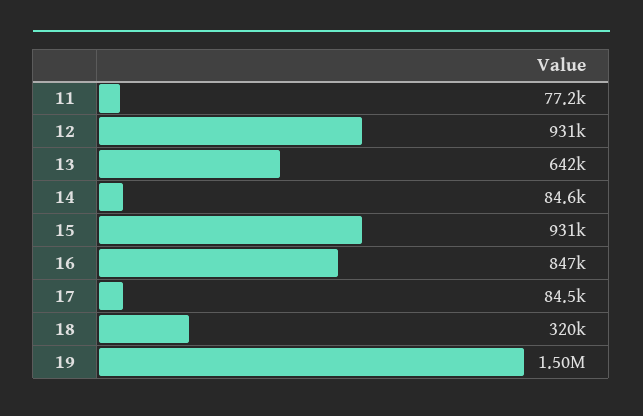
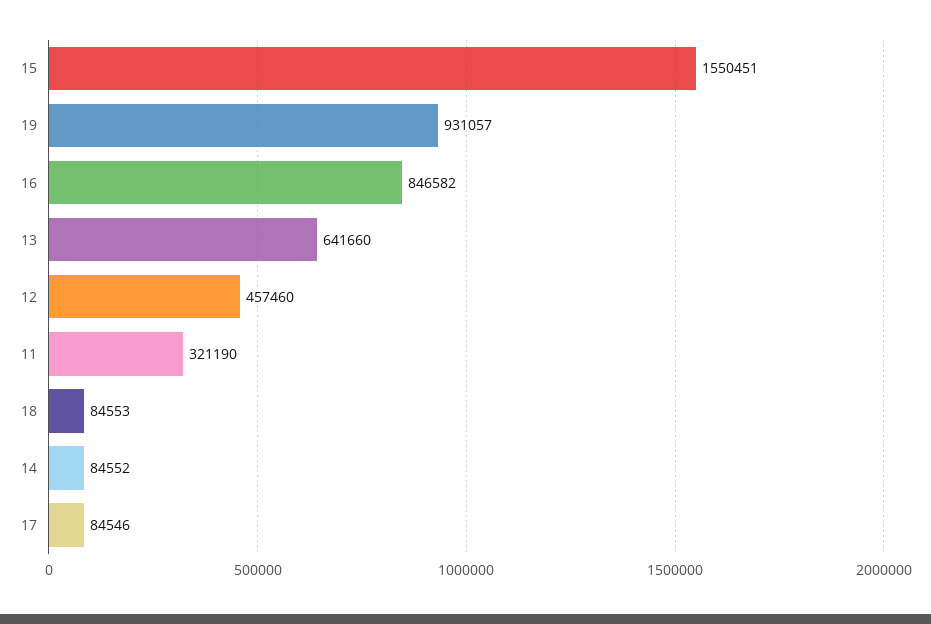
11: 77200 -> 321190
12: 931000 -> 457460
15: 931000 -> 1550451
18: 320000 -> 84553
19: 1500000 -> 931057

